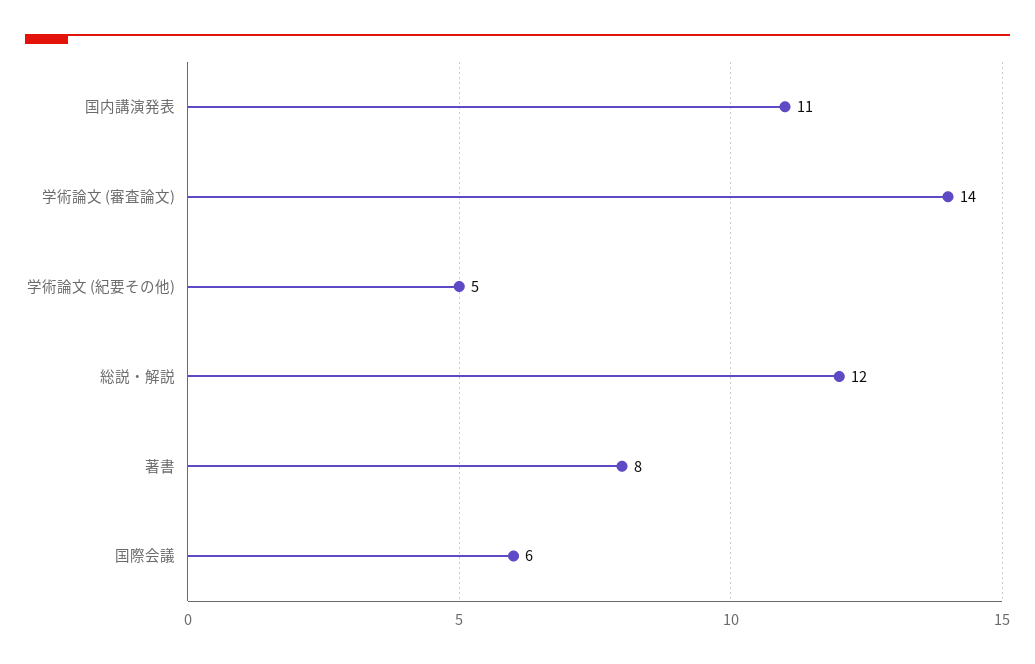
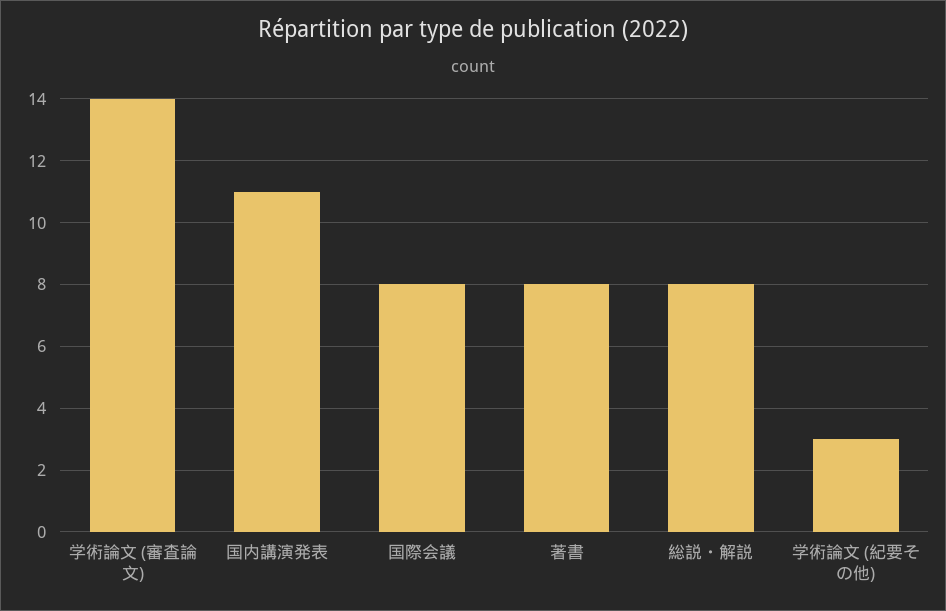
学術論文 (紀要その他): 5 -> 3
総説・解説: 12 -> 8
国際会議: 6 -> 8

